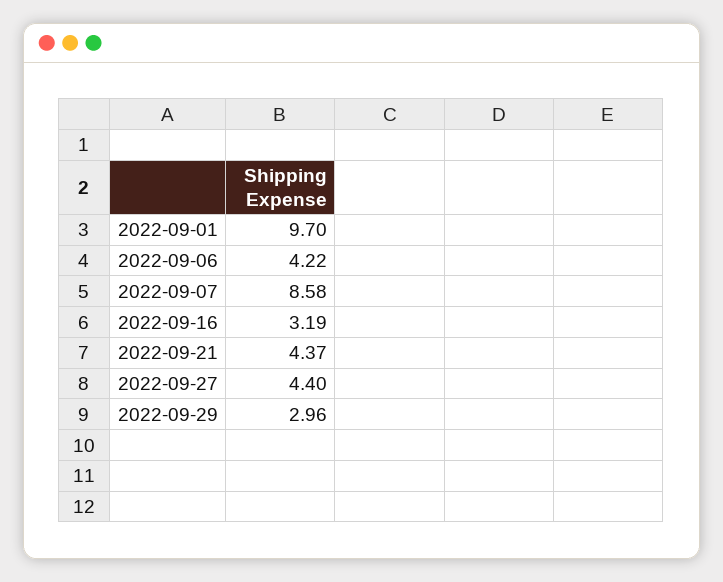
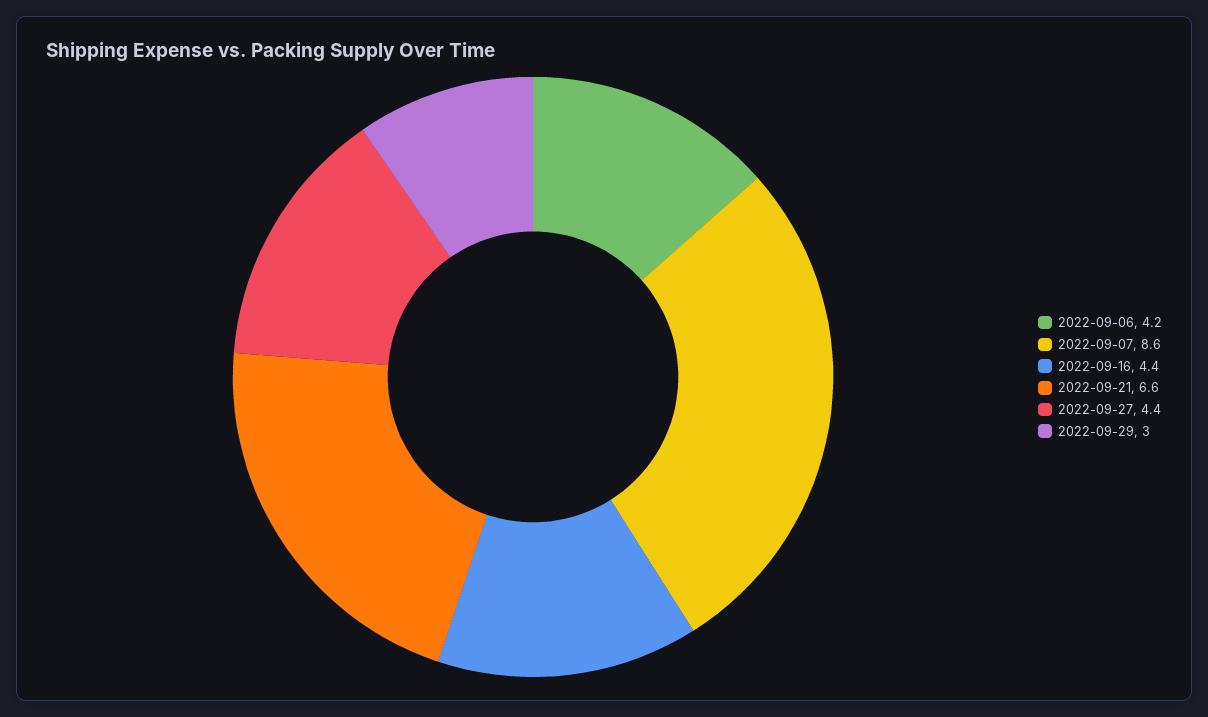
2022-09-01: 9.7 -> none
2022-09-16: 3.19 -> 4.4
2022-09-21: 4.37 -> 6.6

